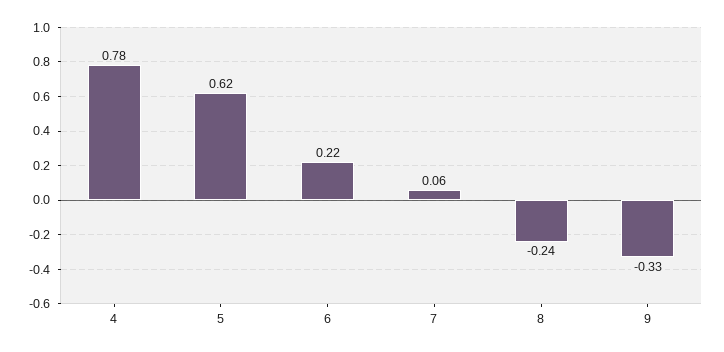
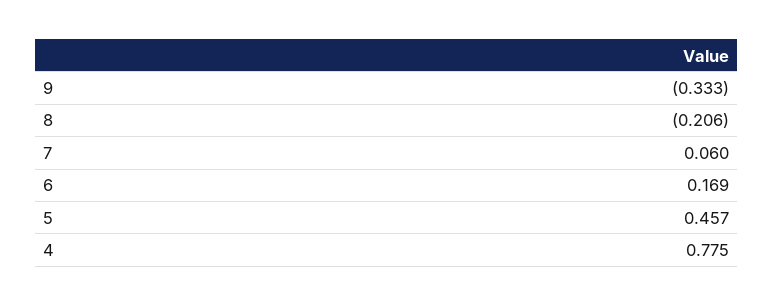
5: 0.62 -> 0.457
6: 0.22 -> 0.169
8: -0.24 -> -0.206

